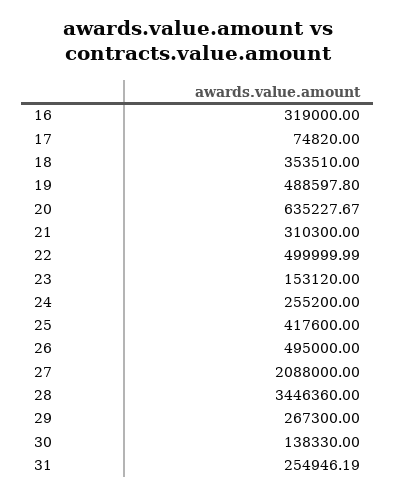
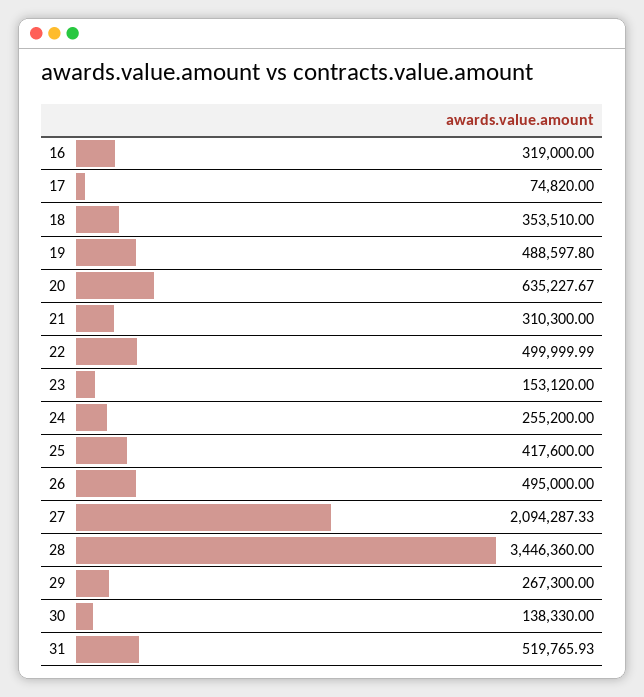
27: 2088000 -> 2094287.33
31: 254946.19 -> 519765.93

